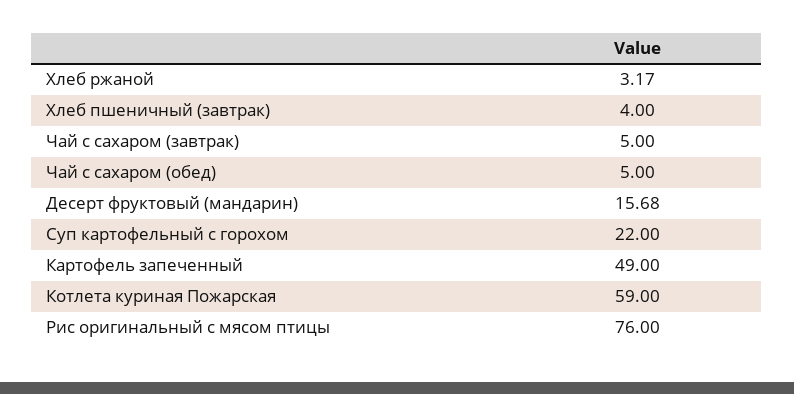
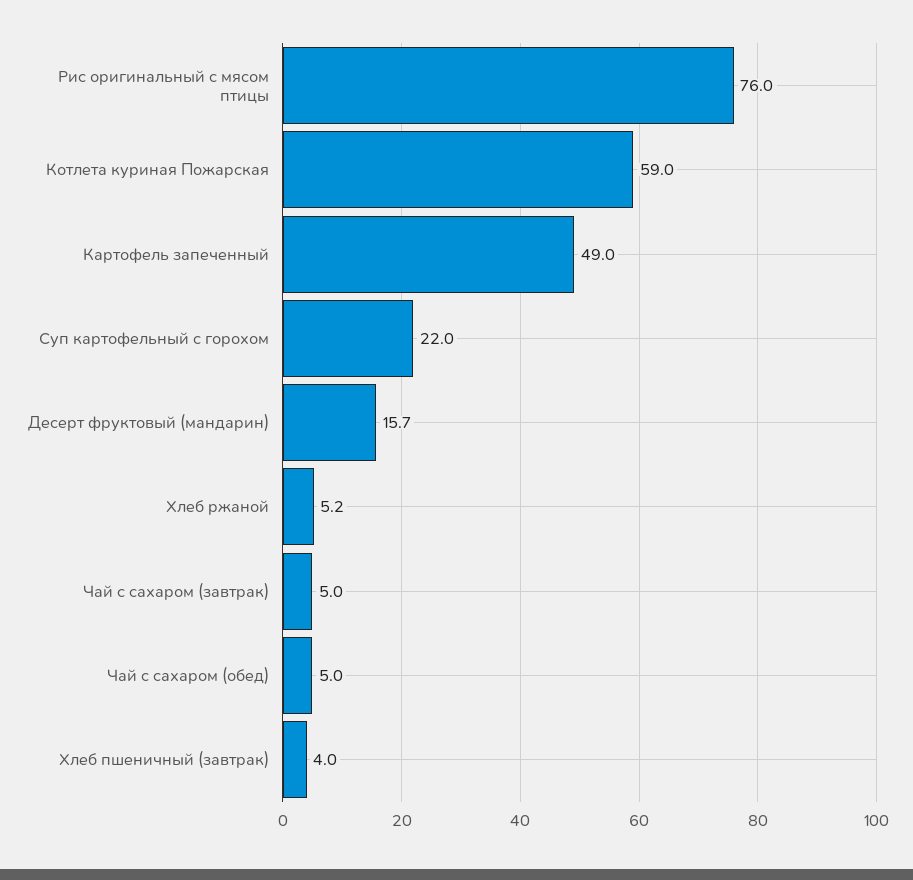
Хлеб ржаной: 3.17 -> 5.2

